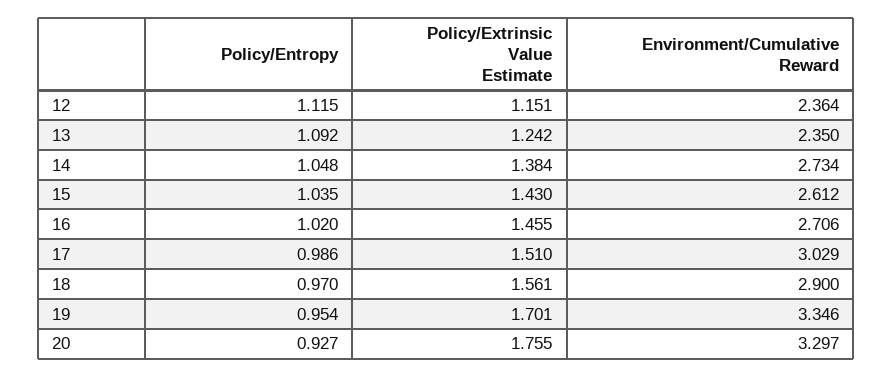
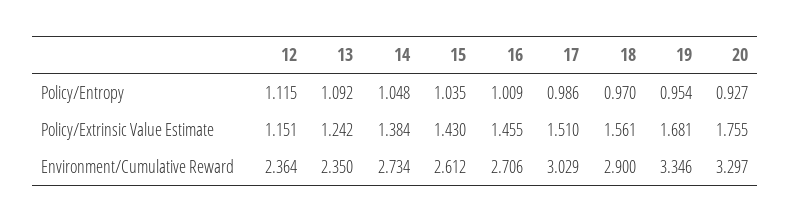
Policy/Entropy, 16: 1.02 -> 1.009
Policy/Extrinsic Value Estimate, 19: 1.701 -> 1.681

